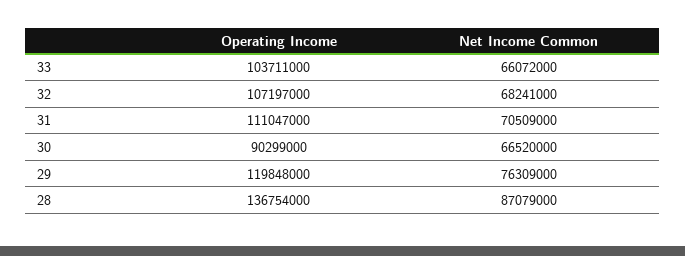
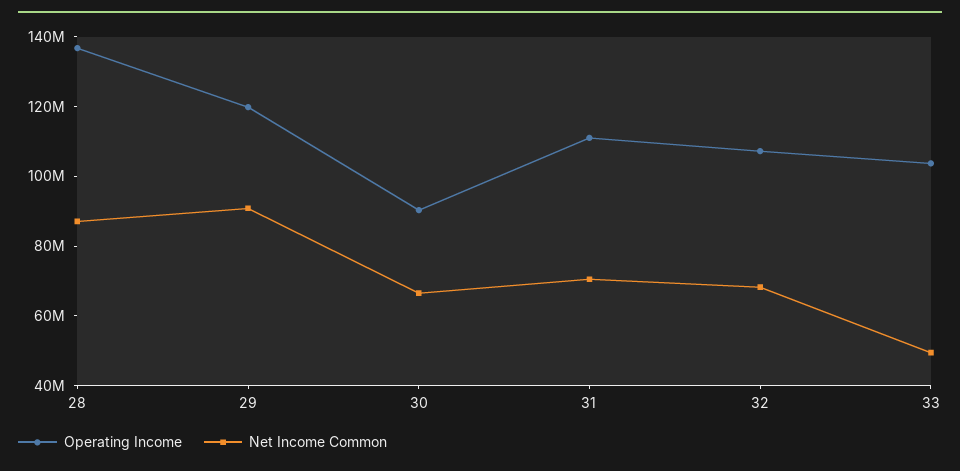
Net Income Common, 33: 66072000 -> 50000000
Net Income Common, 29: 76309000 -> 90000000

